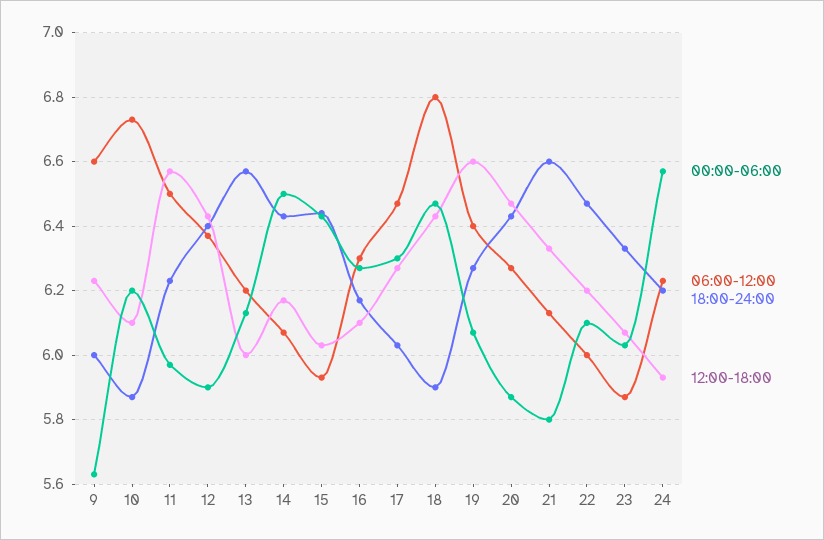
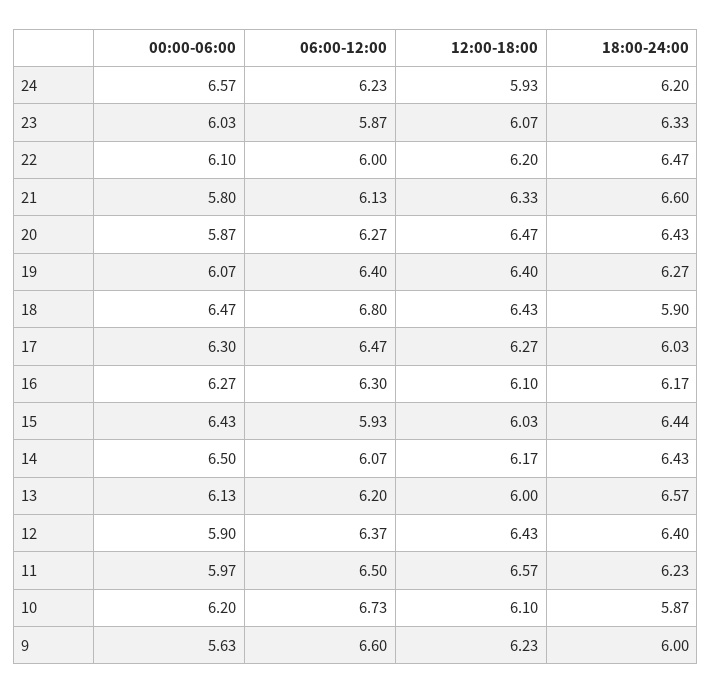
12:00-18:00, 19: 6.6 -> 6.4

